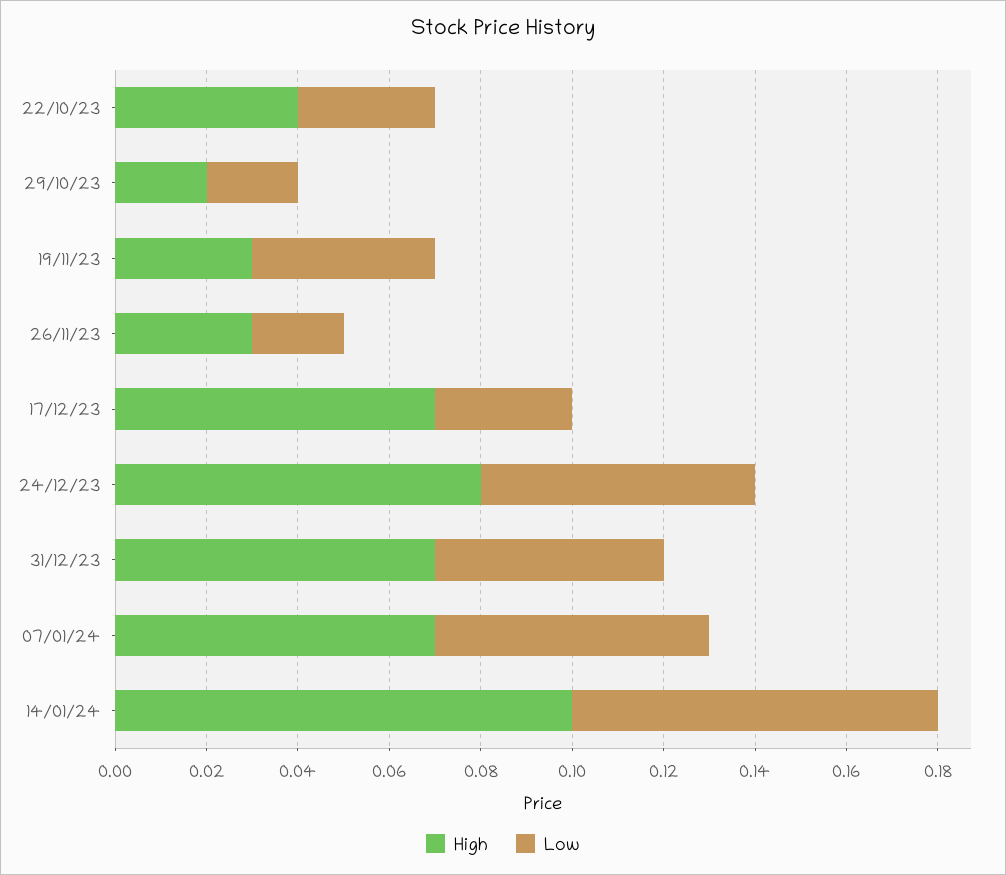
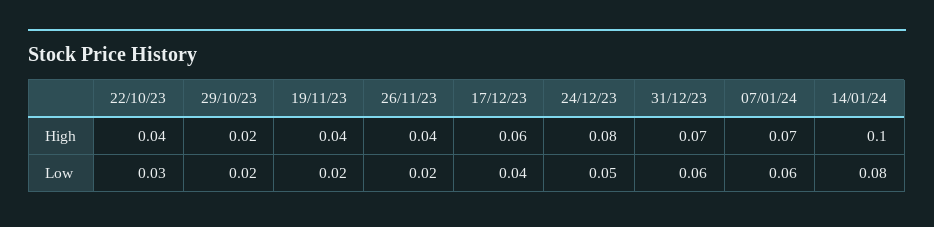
High, 19/11/23: 0.03 -> 0.04
Low, 19/11/23: 0.04 -> 0.02
High, 26/11/23: 0.03 -> 0.04
High, 17/12/23: 0.07 -> 0.06
Low, 17/12/23: 0.03 -> 0.04
Low, 24/12/23: 0.06 -> 0.05
Low, 31/12/23: 0.05 -> 0.06

